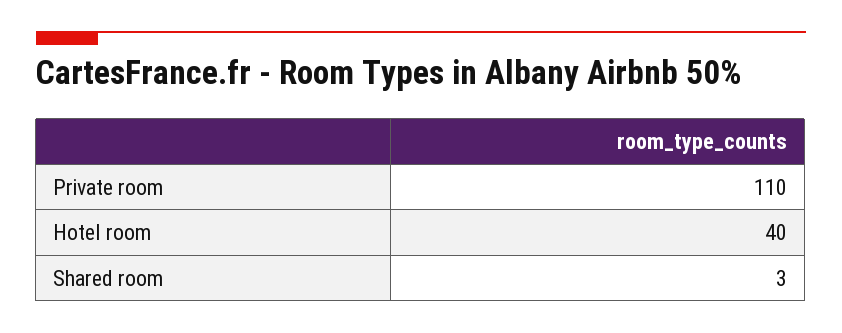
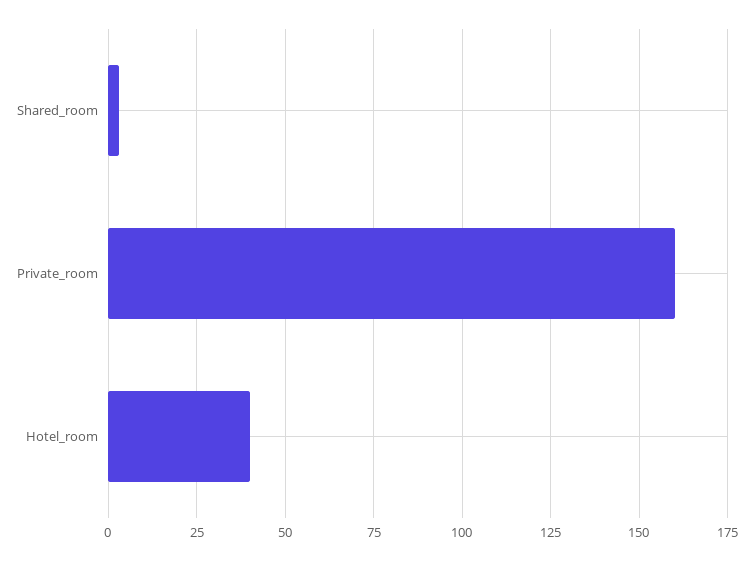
Private room: 110 -> 160

